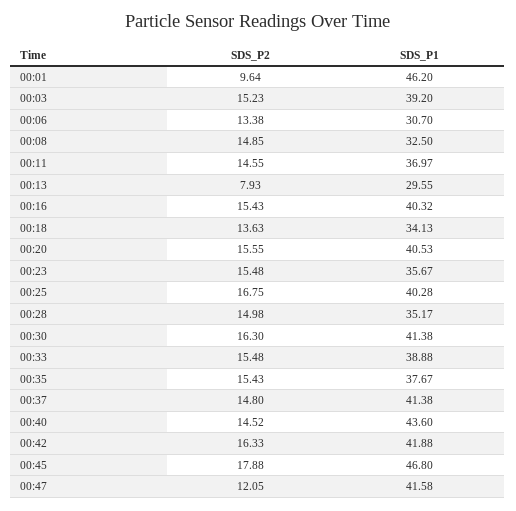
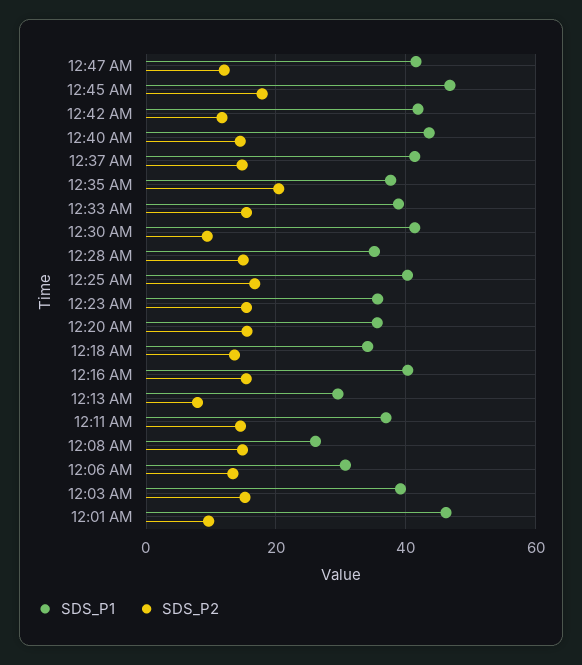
SDS_P1, 00:08: 32.5 -> 26
SDS_P1, 00:20: 40.53 -> 36
SDS_P2, 00:30: 16.3 -> 10
SDS_P2, 00:35: 15.43 -> 20
SDS_P2, 00:42: 16.33 -> 12

